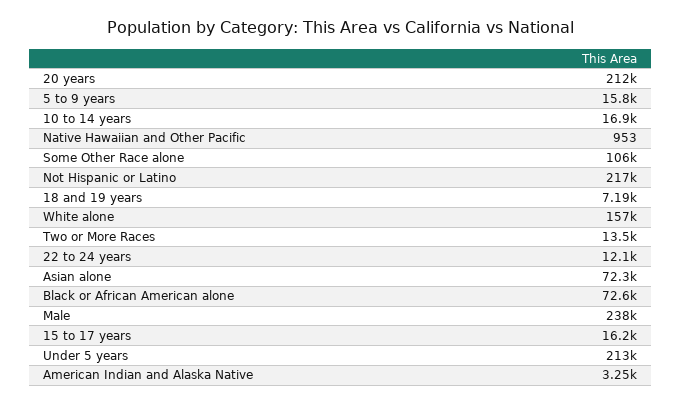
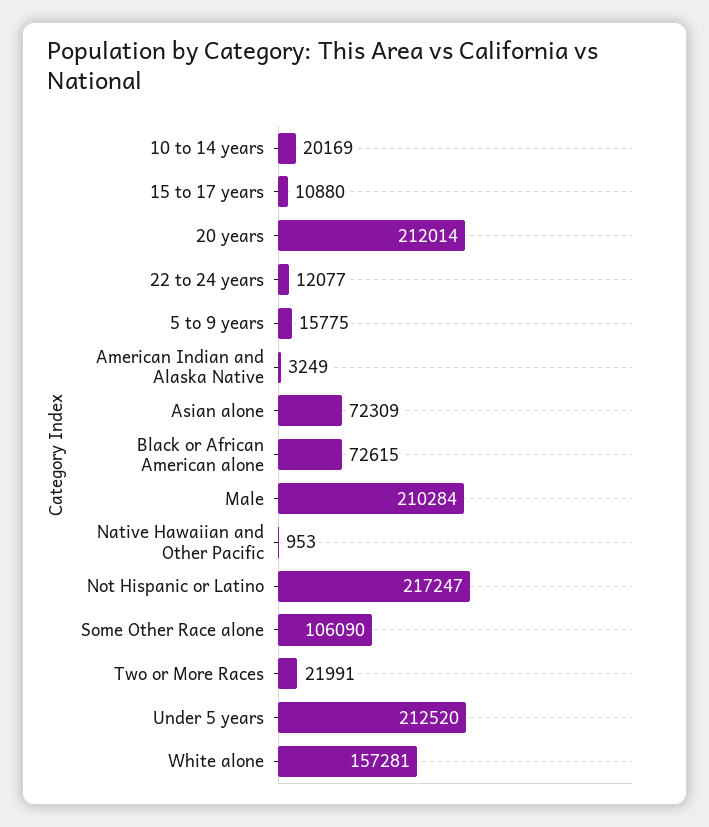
10 to 14 years: 16900 -> 20169
18 and 19 years: 7190 -> none
Two or More Races: 13500 -> 21991
Male: 238000 -> 210284
15 to 17 years: 16200 -> 10880

